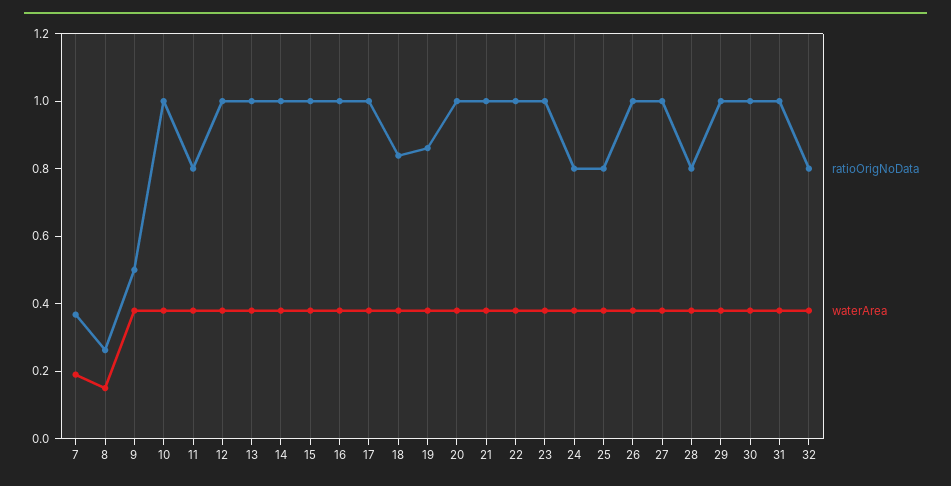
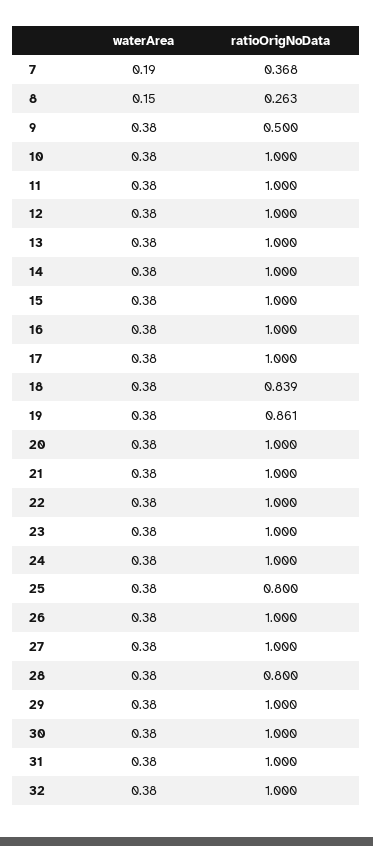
ratioOrigNoData, 11: 0.8 -> 1
ratioOrigNoData, 24: 0.8 -> 1
ratioOrigNoData, 32: 0.8 -> 1

